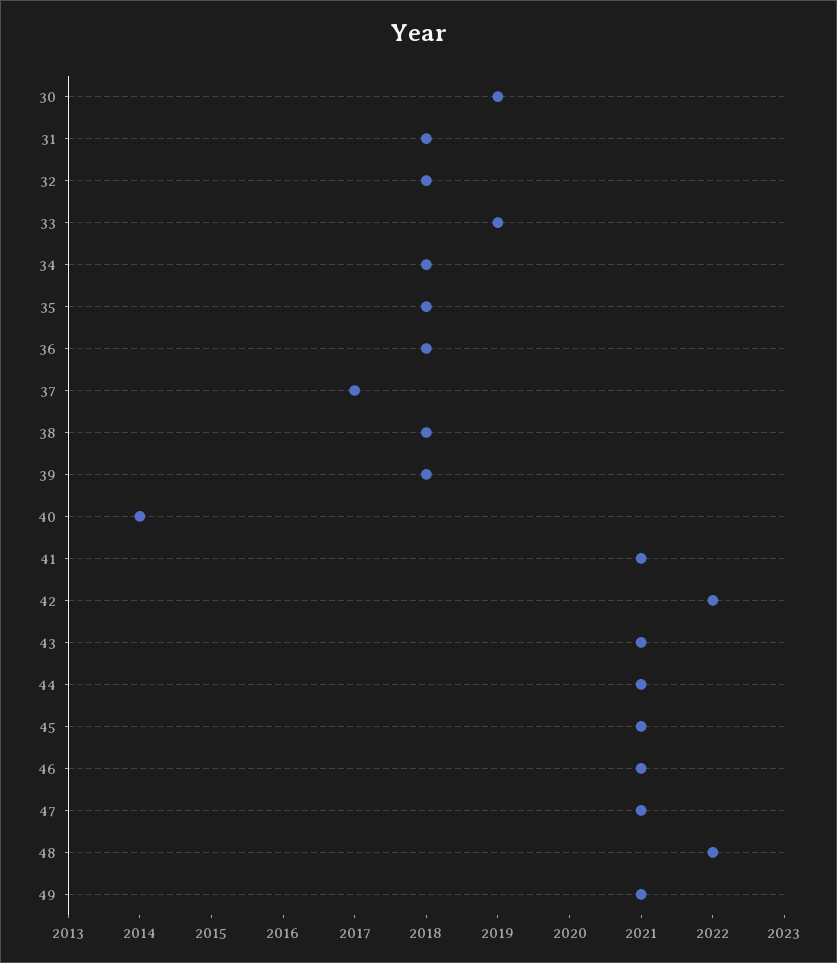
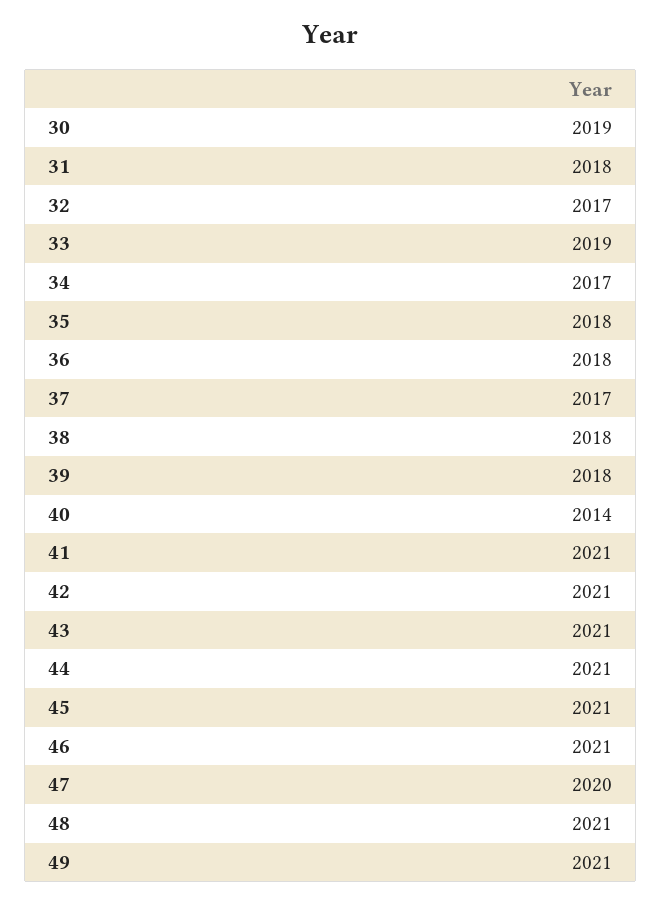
32: 2018 -> 2017
34: 2018 -> 2017
42: 2022 -> 2021
47: 2021 -> 2020
48: 2022 -> 2021

